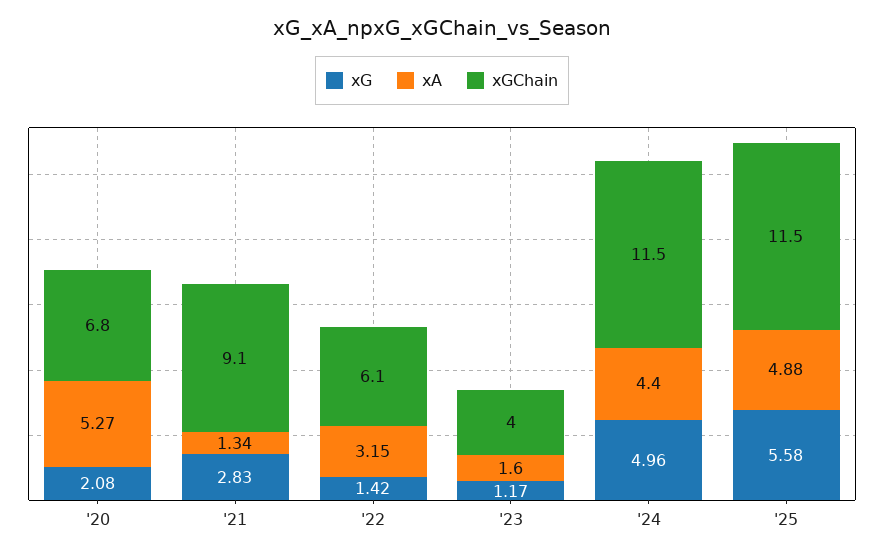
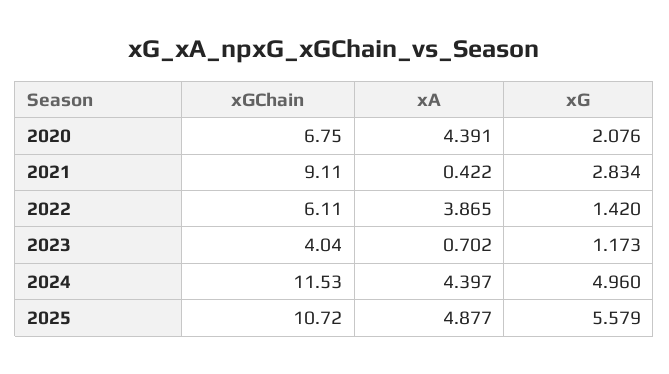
xA, '20: 5.27 -> 4.391
xA, '21: 1.34 -> 0.422
xA, '22: 3.15 -> 3.865
xA, '23: 1.6 -> 0.702
xGChain, '25: 11.5 -> 10.72

